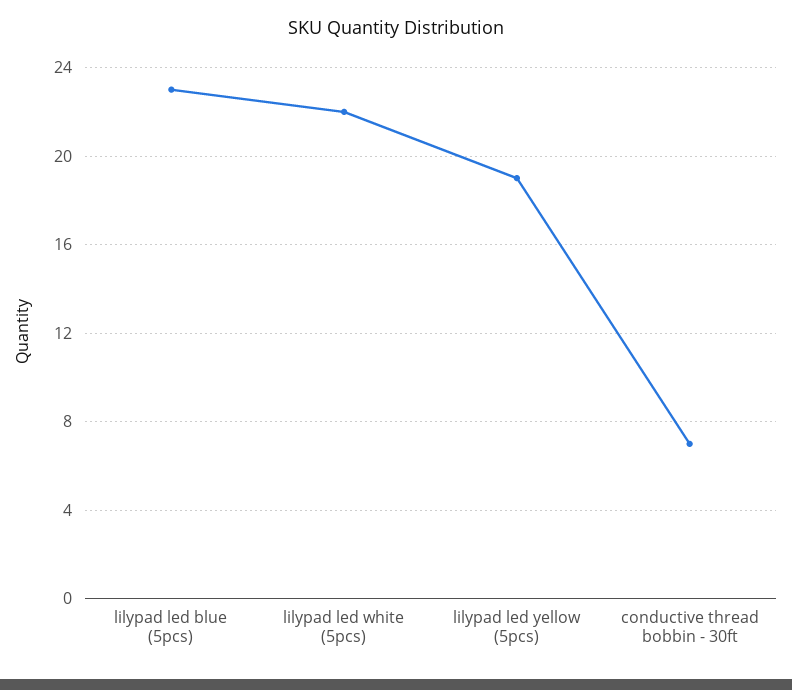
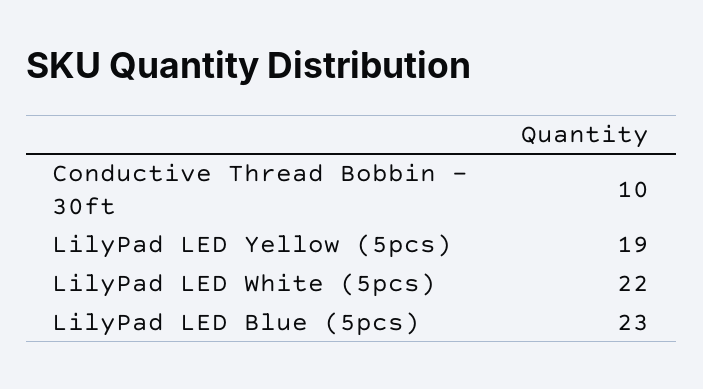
conductive thread bobbin - 30ft: 7 -> 10

